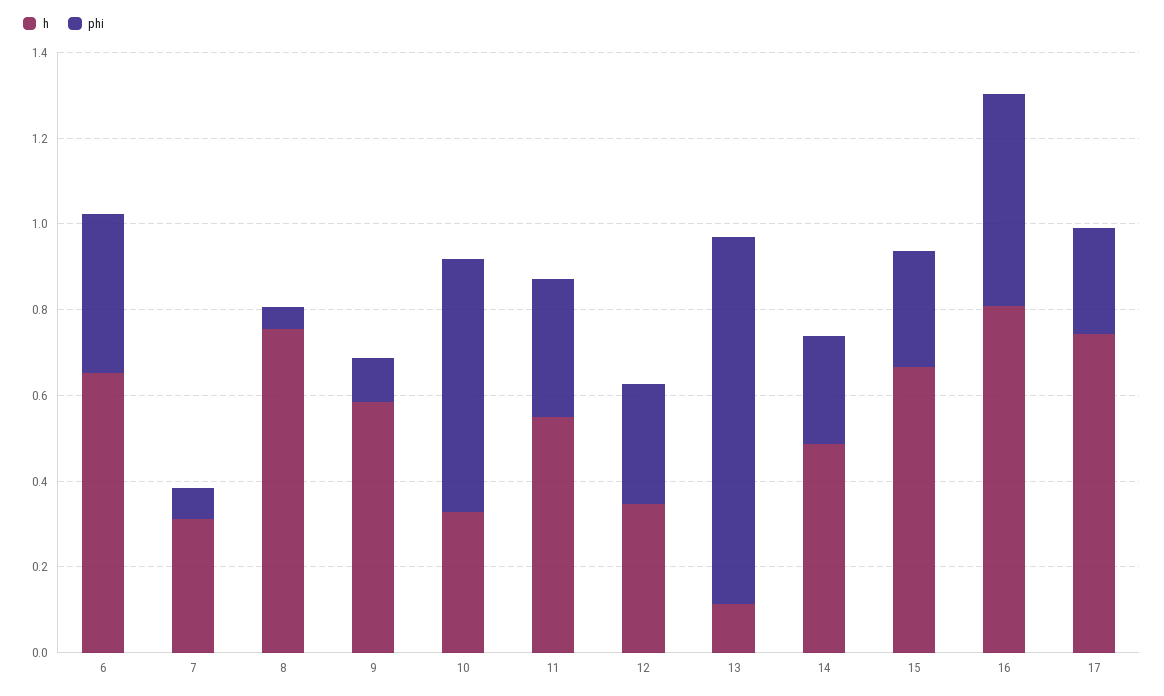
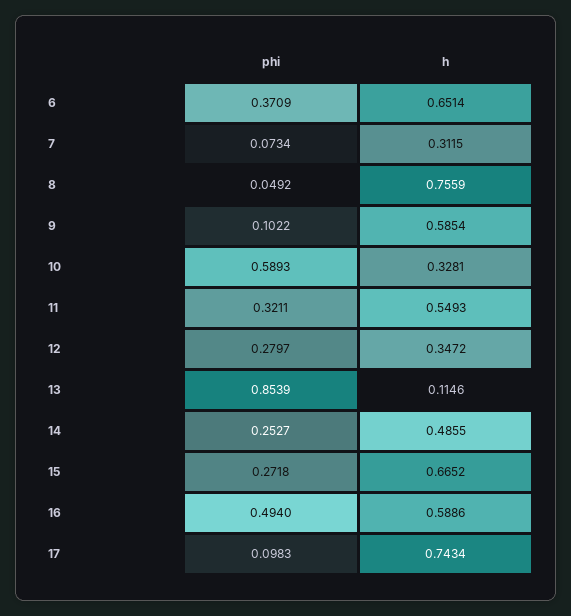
h, 16: 0.8 -> 0.5886
phi, 17: 0.25 -> 0.0983

